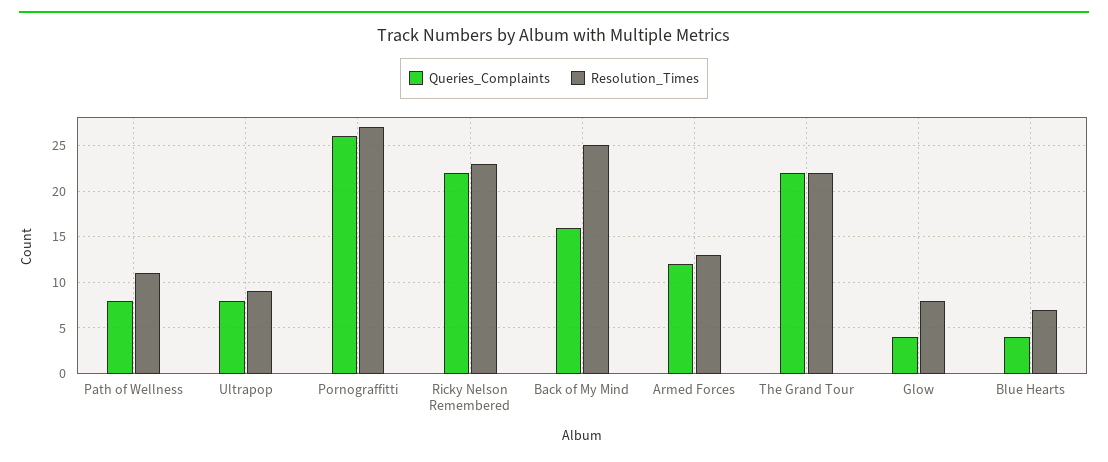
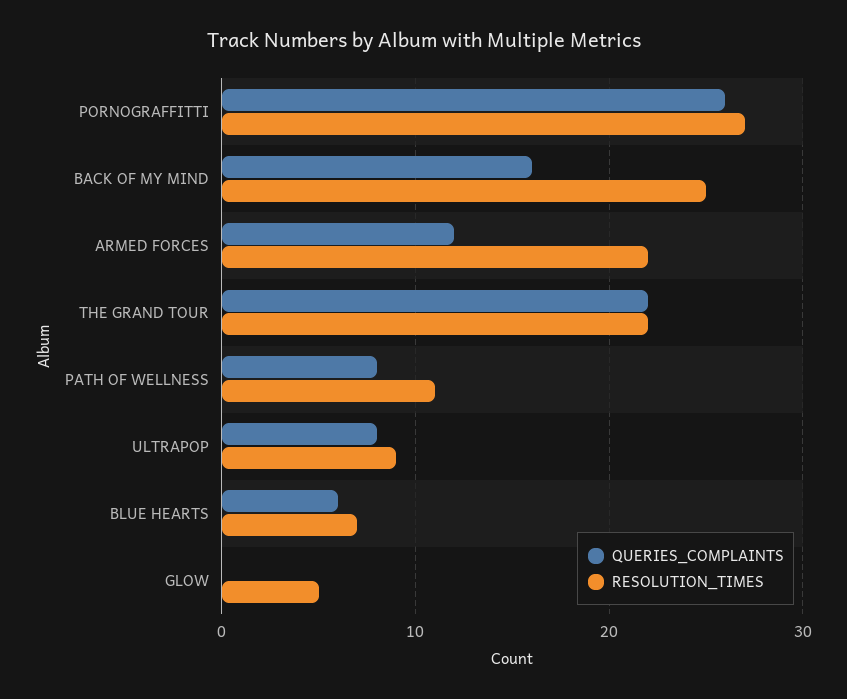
Queries_Complaints, Ricky Nelson Remembered: 22 -> none
Resolution_Times, Ricky Nelson Remembered: 23 -> none
Resolution_Times, Armed Forces: 13 -> 22
Queries_Complaints, Glow: 4 -> 0
Resolution_Times, Glow: 8 -> 5
Queries_Complaints, Blue Hearts: 4 -> 6

